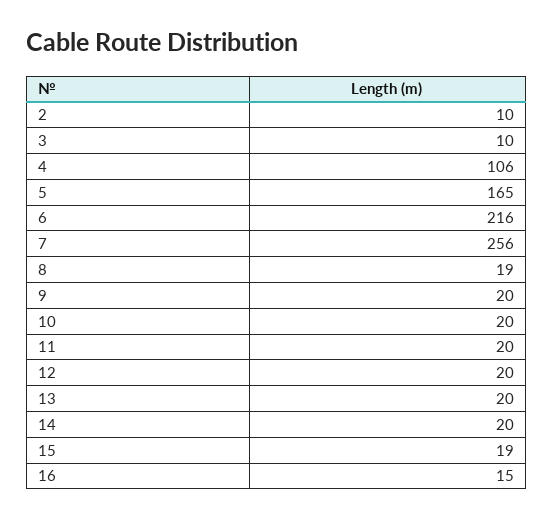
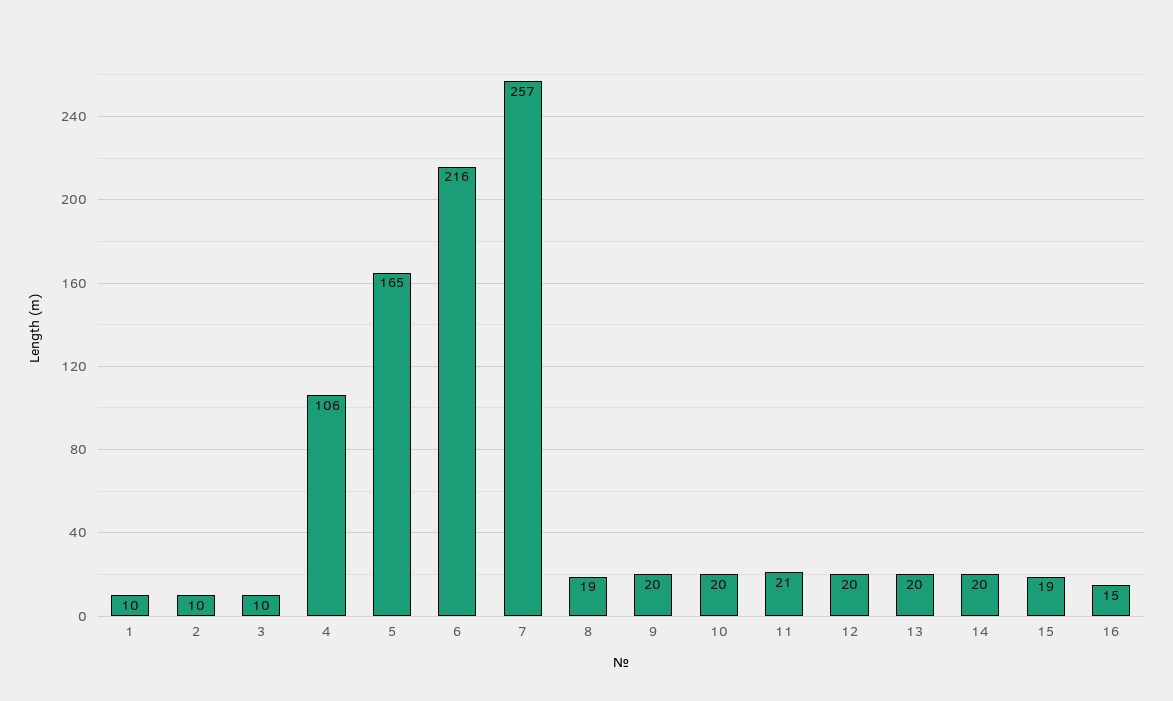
7: 256 -> 257
11: 20 -> 21
1: none -> 10

